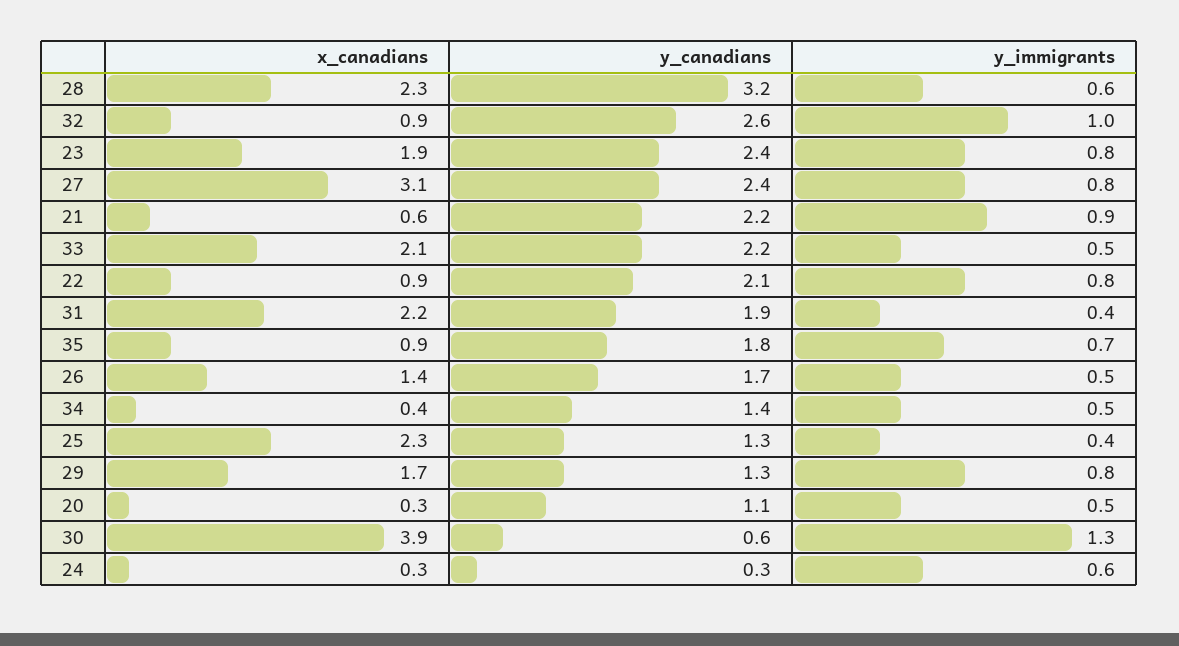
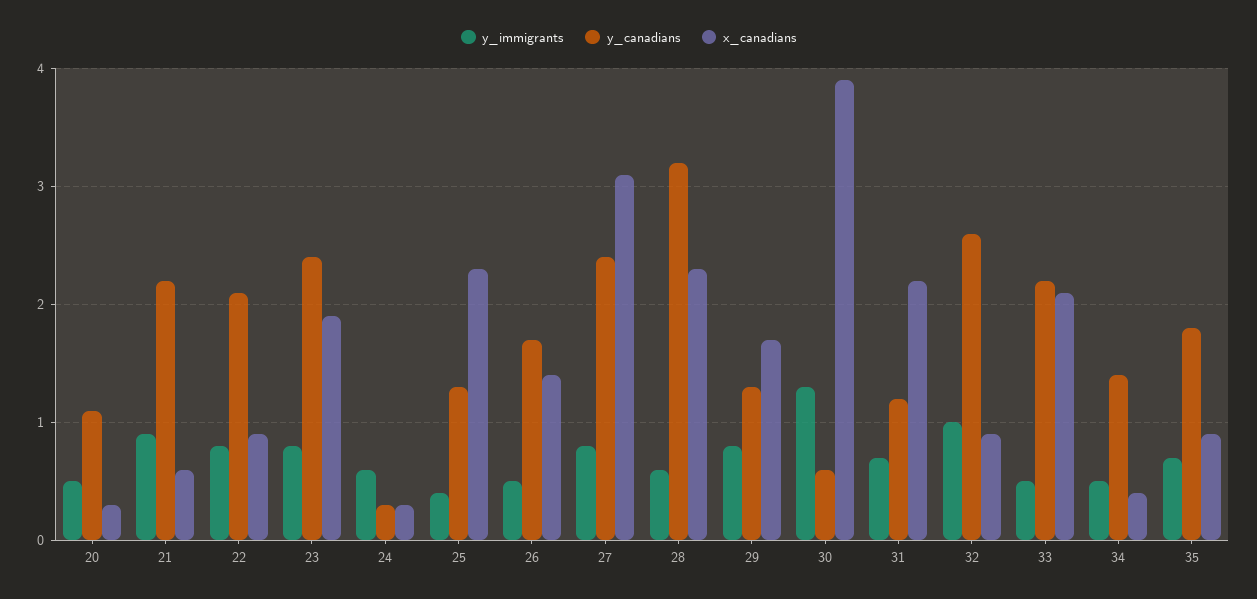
y_canadians, 31: 1.9 -> 1.2
y_immigrants, 31: 0.4 -> 0.7

